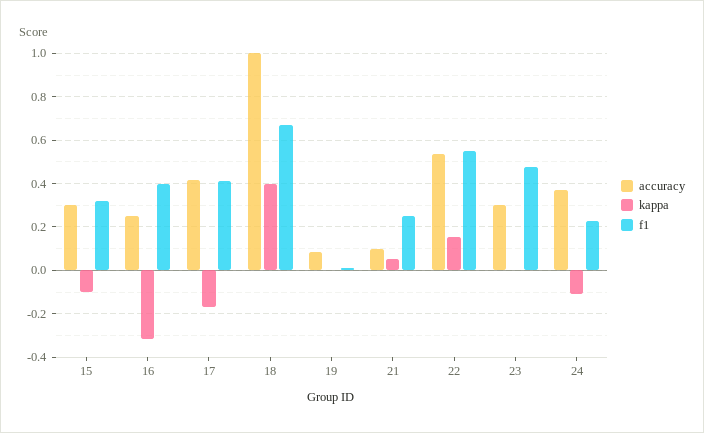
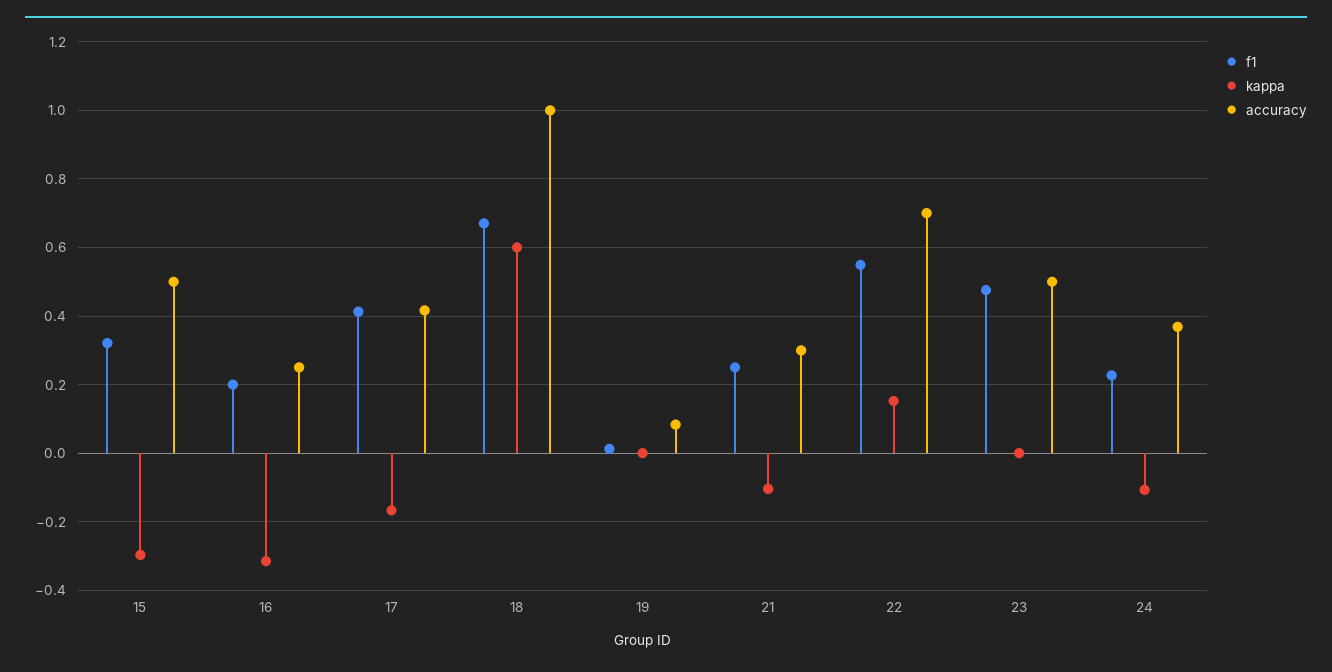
accuracy, 15: 0.3 -> 0.5
kappa, 15: -0.1 -> -0.3
f1, 16: 0.4 -> 0.2
kappa, 18: 0.4 -> 0.6
accuracy, 21: 0.1 -> 0.3
kappa, 21: 0.05 -> -0.1
accuracy, 22: 0.55 -> 0.7
accuracy, 23: 0.3 -> 0.5

